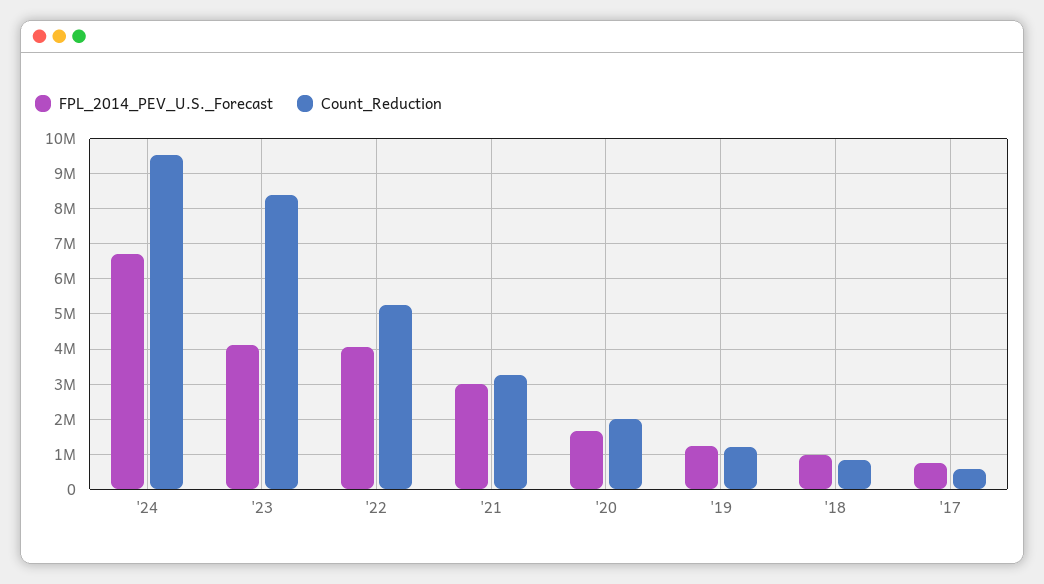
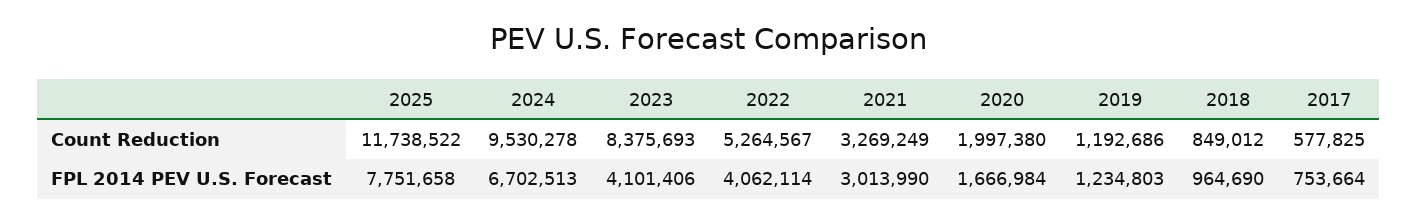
Count_Reduction, 2025: none -> 11738522
FPL_2014_PEV_U.S._Forecast, 2025: none -> 7751658

